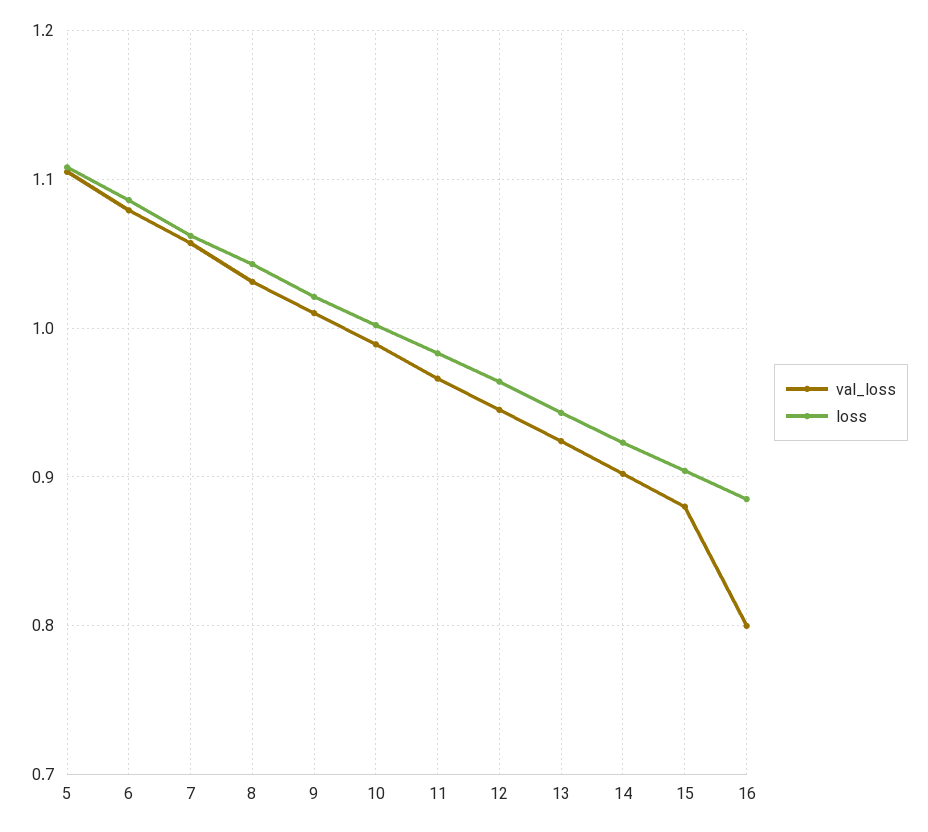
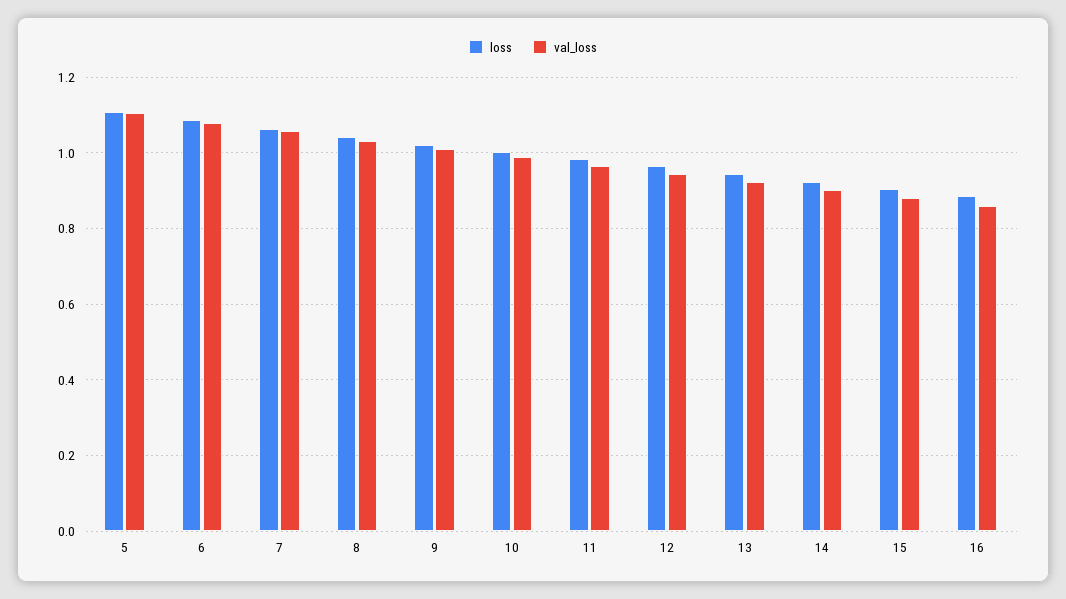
val_loss, 16: 0.8 -> 0.86

